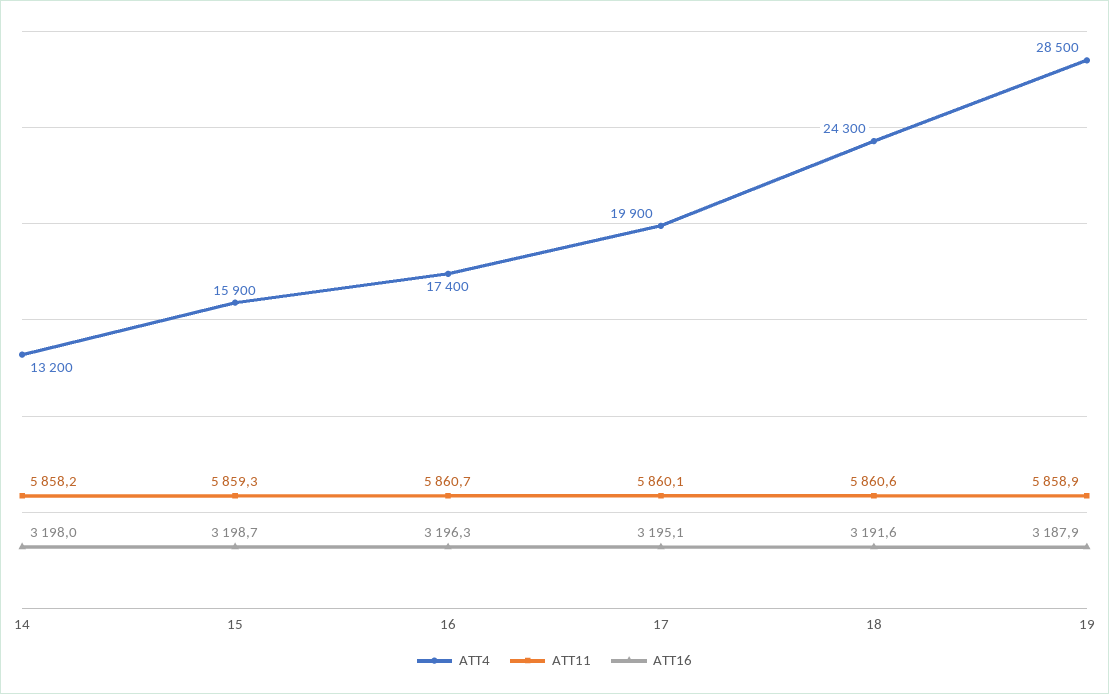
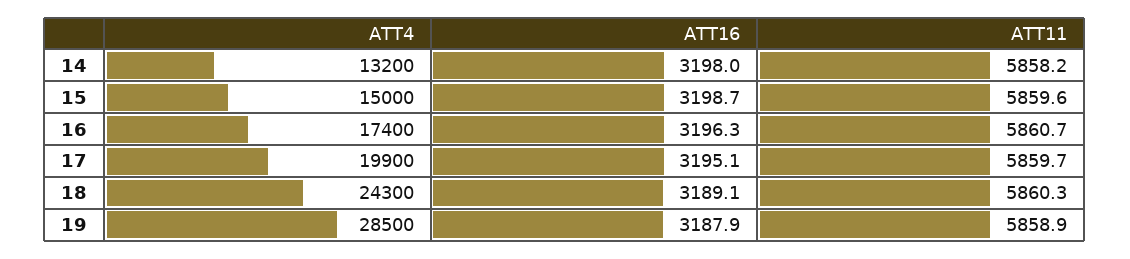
ATT4, 15: 15900 -> 15000
ATT11, 15: 5859.3 -> 5859.6
ATT11, 17: 5860.1 -> 5859.7
ATT11, 18: 5860.6 -> 5860.3
ATT16, 18: 3191.6 -> 3189.1

